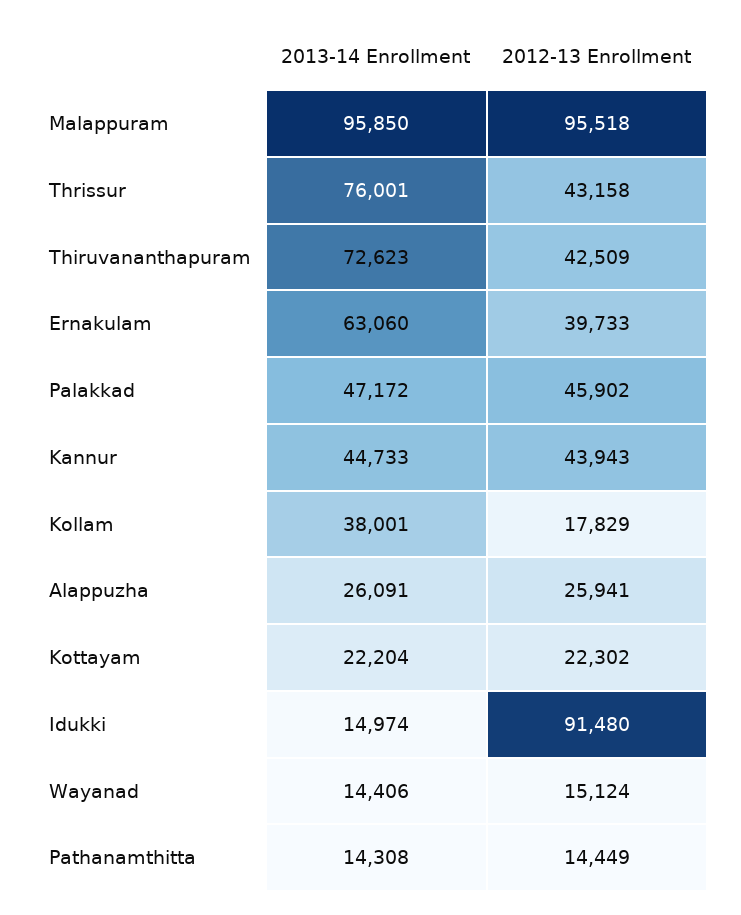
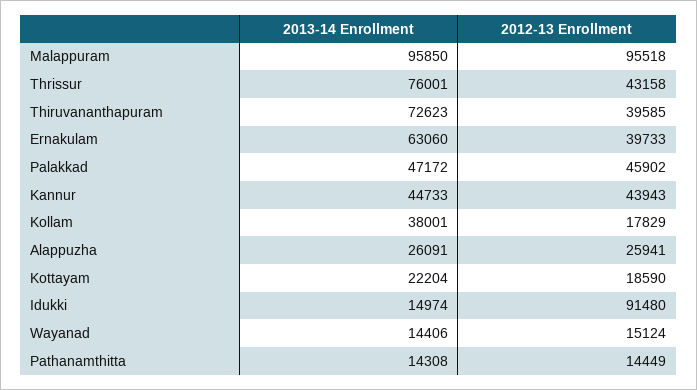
2012-13 Enrollment, Thiruvananthapuram: 42509 -> 39585
2012-13 Enrollment, Kottayam: 22302 -> 18590

